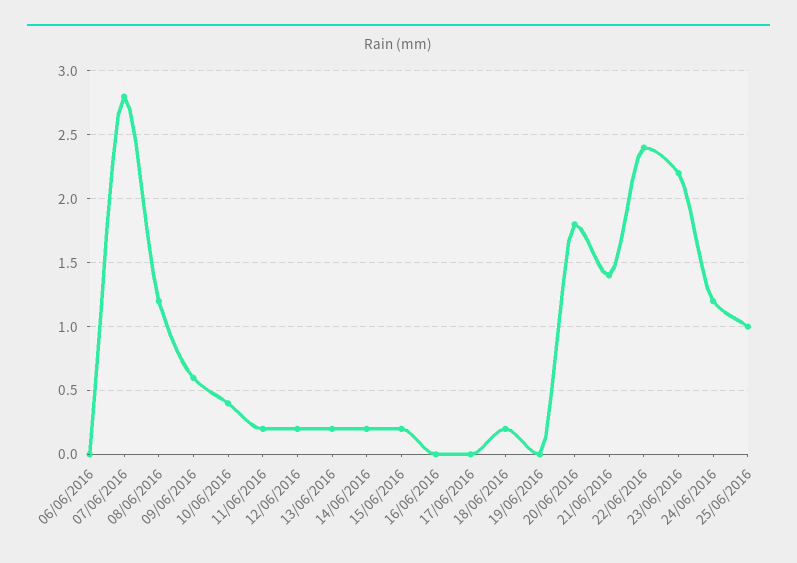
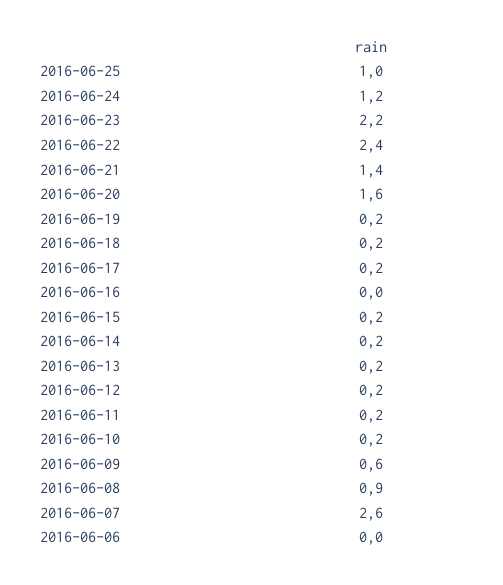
07/06/2016: 2.8 -> 2.6
08/06/2016: 1.2 -> 0.9
10/06/2016: 0.4 -> 0.2
17/06/2016: 0 -> 0.2
19/06/2016: 0 -> 0.2
20/06/2016: 1.8 -> 1.6

